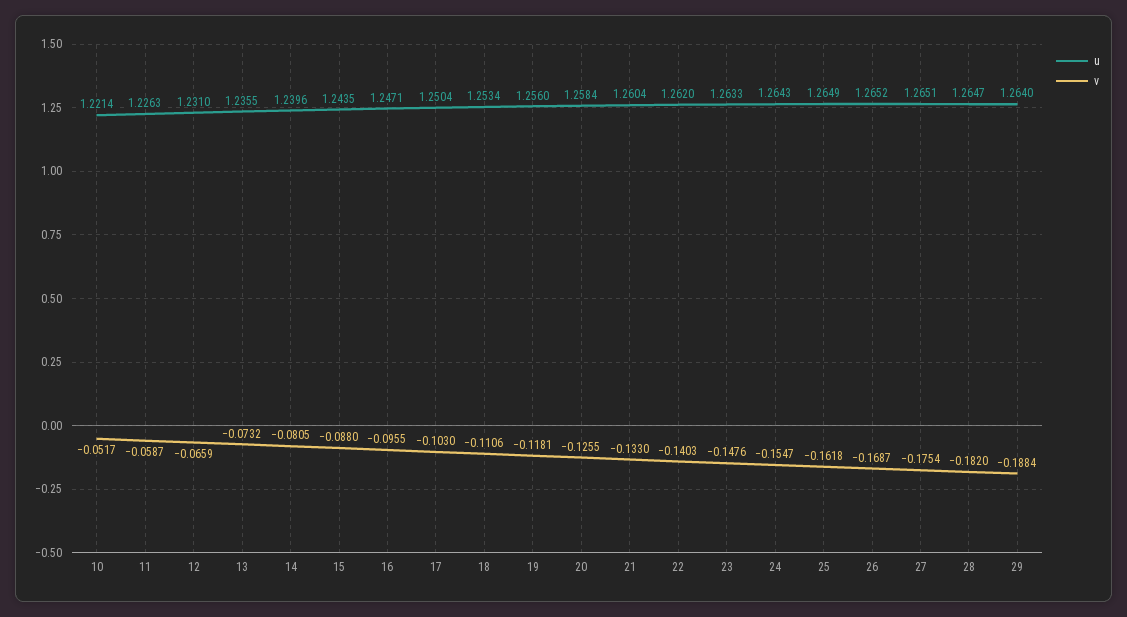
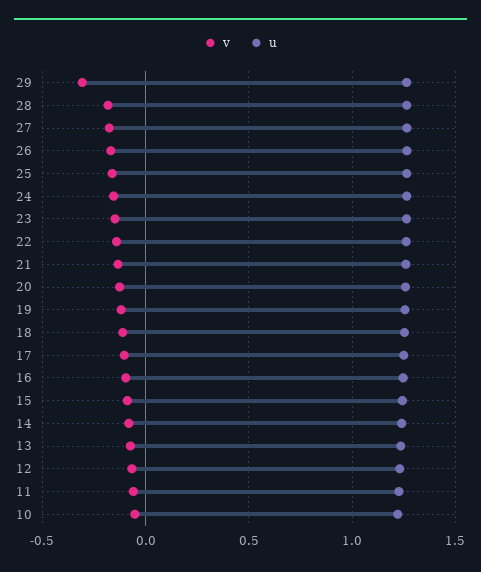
v, 29: -0.1884 -> -0.3

